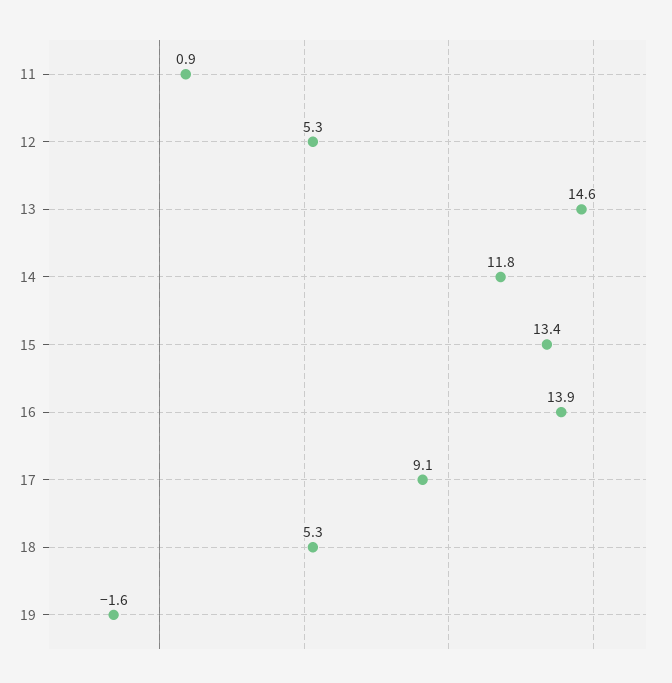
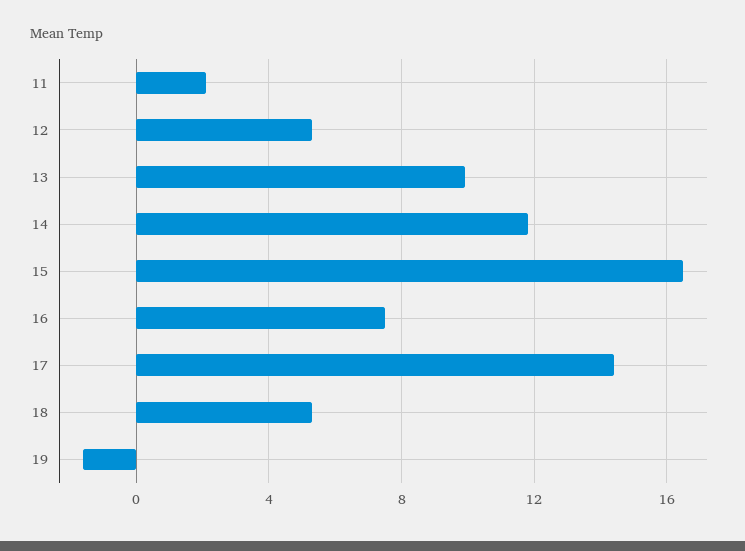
11: 0.9 -> 2
13: 14.6 -> 10
15: 13.4 -> 16.5
16: 13.9 -> 7.5
17: 9.1 -> 14.5

